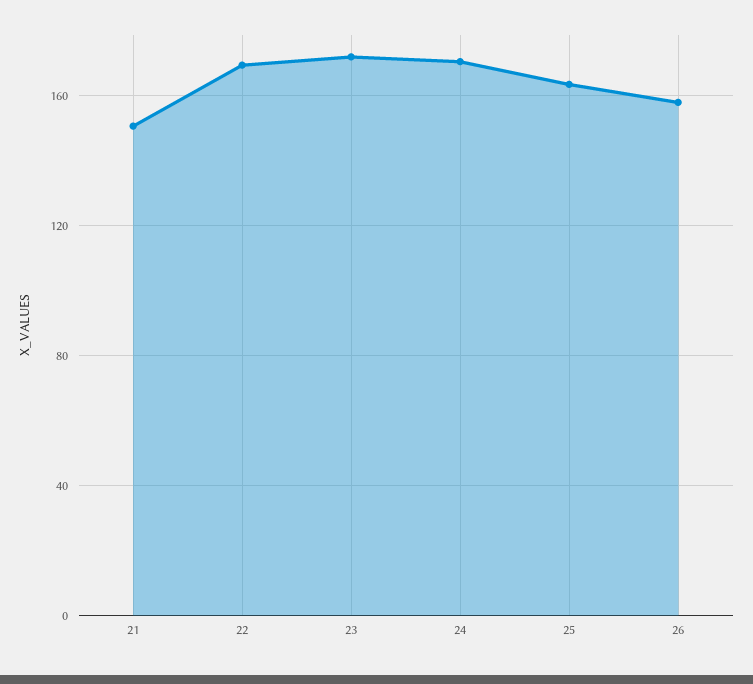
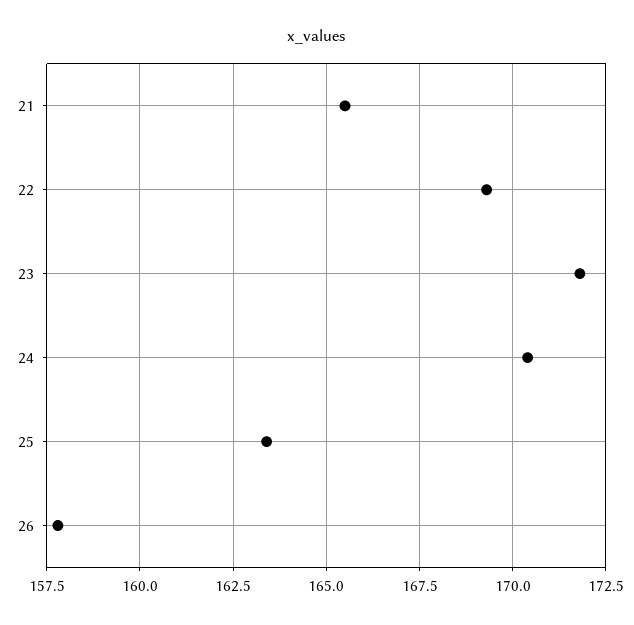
21: 150 -> 165.5

